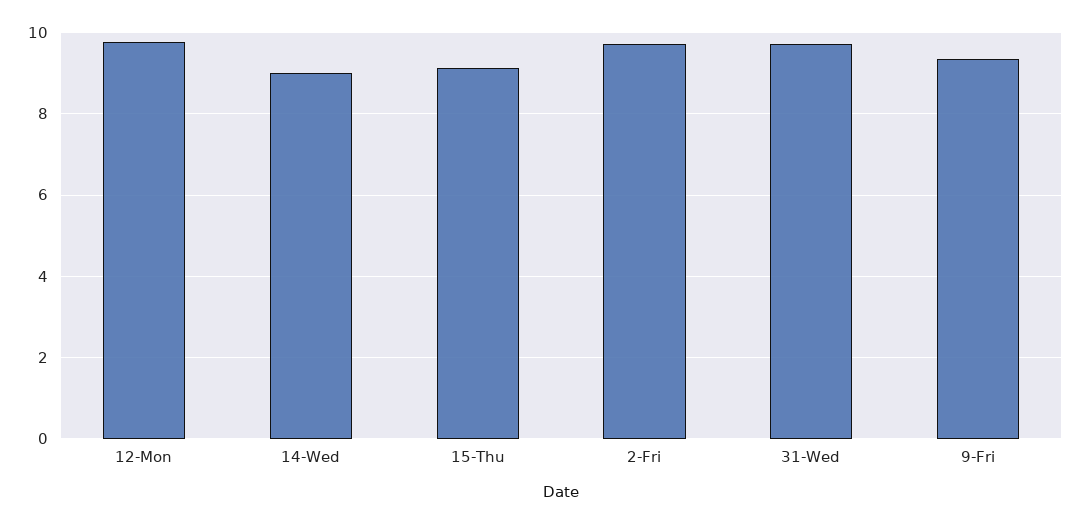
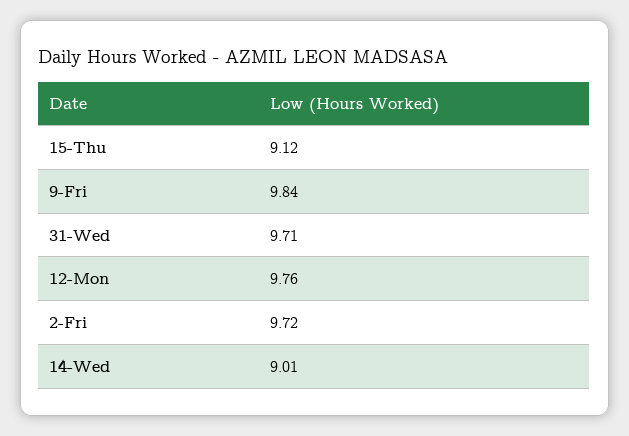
9-Fri: 9.4 -> 9.84

